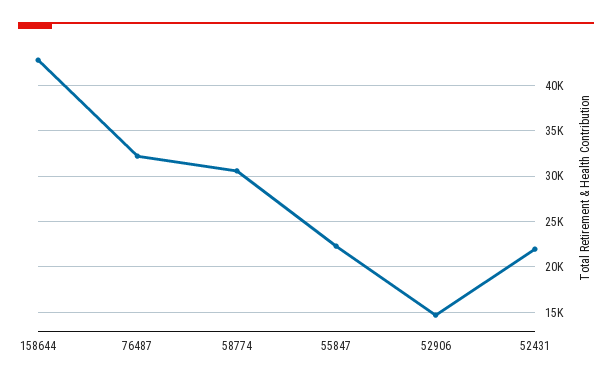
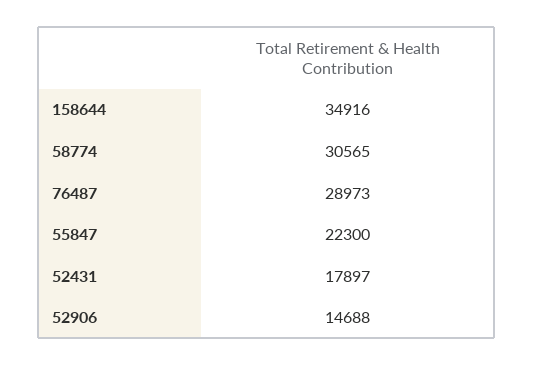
158644: 43000 -> 34916
76487: 32000 -> 28973
52431: 22000 -> 17897

